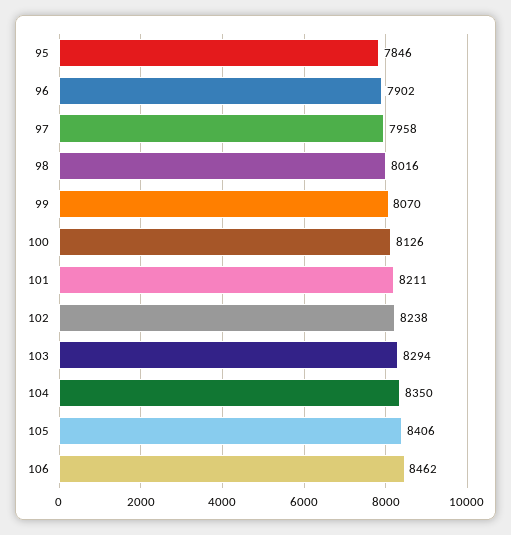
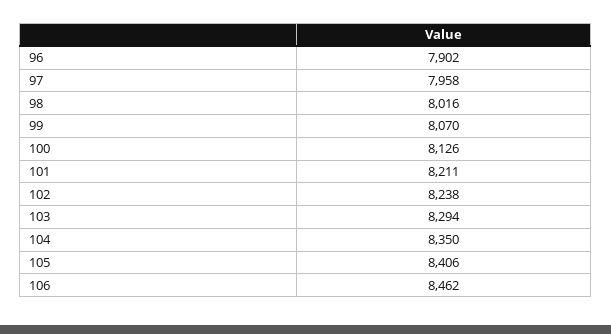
95: 7846 -> none

